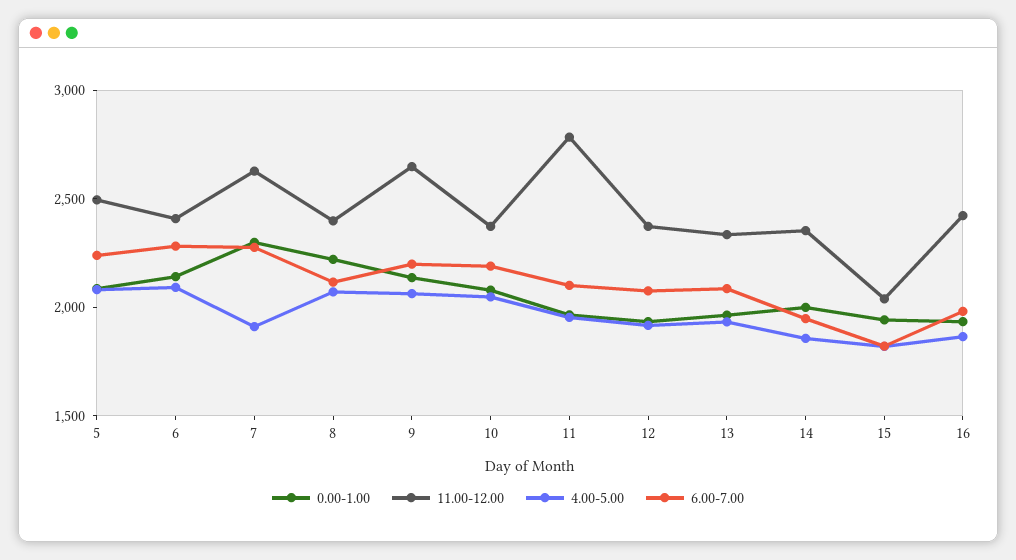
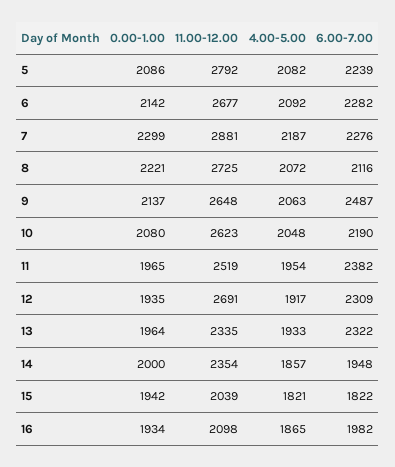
11.00-12.00, 5: 2500 -> 2792
11.00-12.00, 6: 2400 -> 2677
11.00-12.00, 7: 2600 -> 2881
4.00-5.00, 7: 1900 -> 2187
11.00-12.00, 8: 2400 -> 2725
6.00-7.00, 9: 2200 -> 2487
11.00-12.00, 10: 2400 -> 2623
11.00-12.00, 11: 2800 -> 2519
6.00-7.00, 11: 2100 -> 2382
11.00-12.00, 12: 2400 -> 2691
6.00-7.00, 12: 2100 -> 2309
6.00-7.00, 13: 2100 -> 2322
11.00-12.00, 16: 2400 -> 2098

